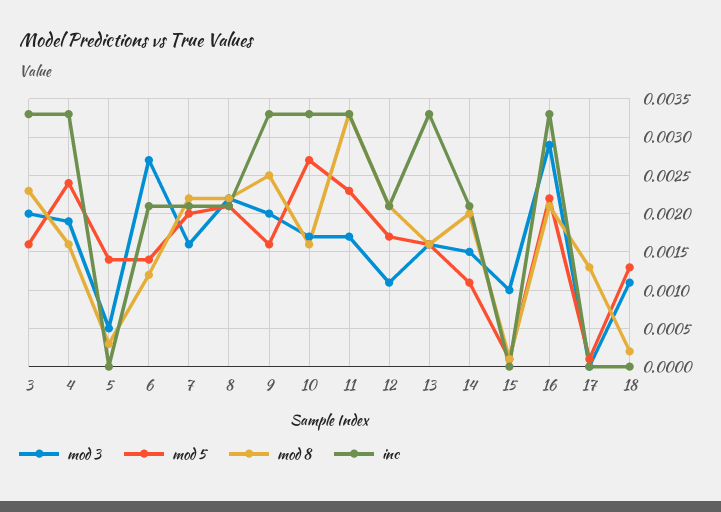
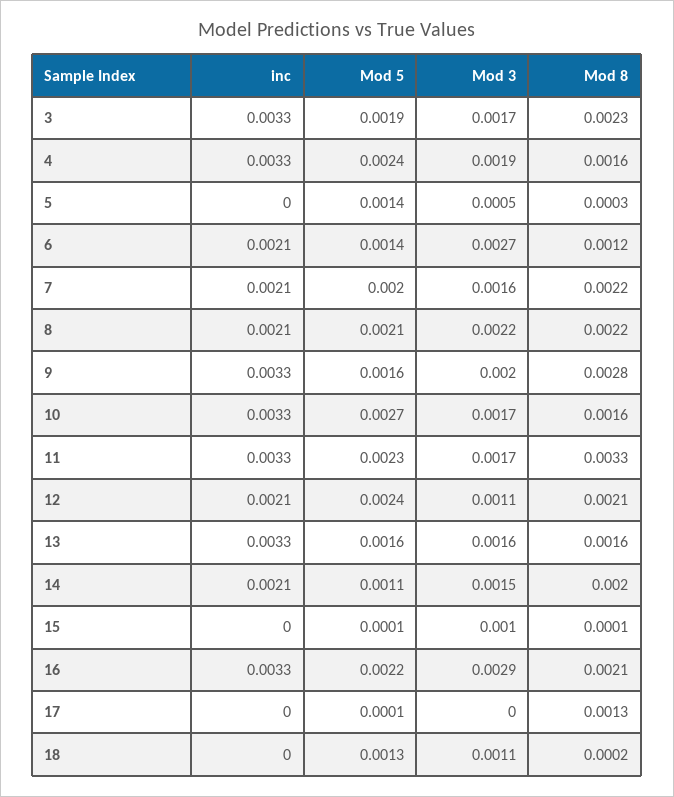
mod 3, 3: 0.002 -> 0.0017
mod 5, 3: 0.0016 -> 0.0019
mod 8, 9: 0.0025 -> 0.0028
mod 5, 12: 0.0017 -> 0.0024

